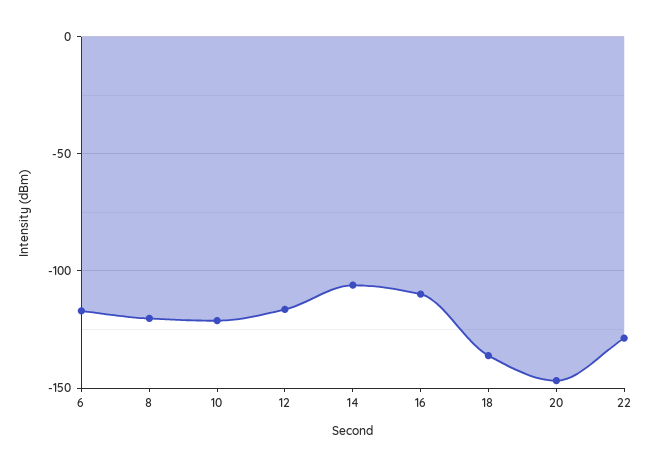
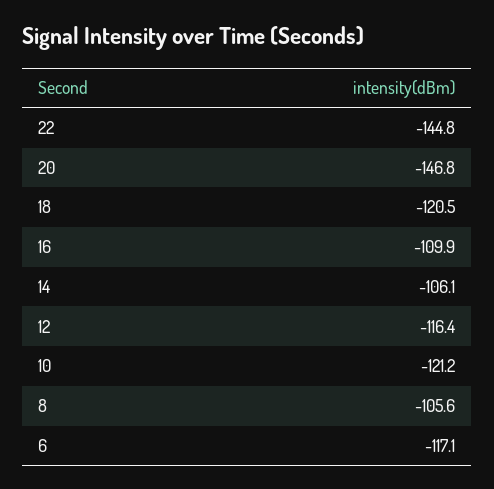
8: -120 -> -105.6
18: -135 -> -120.5
22: -130 -> -144.8

